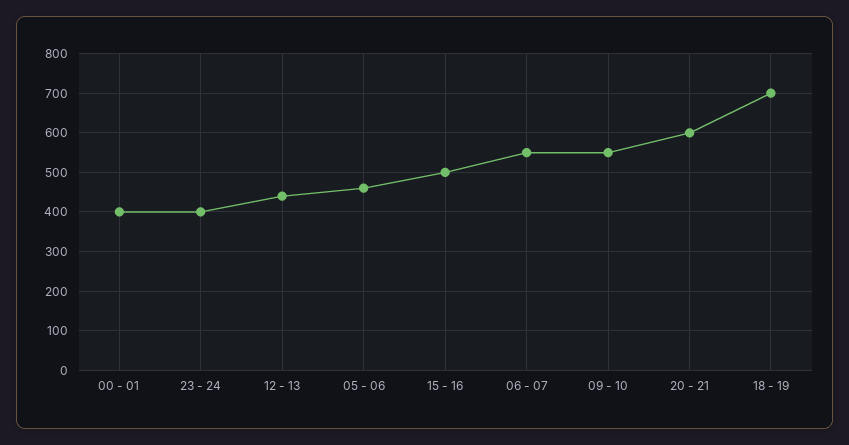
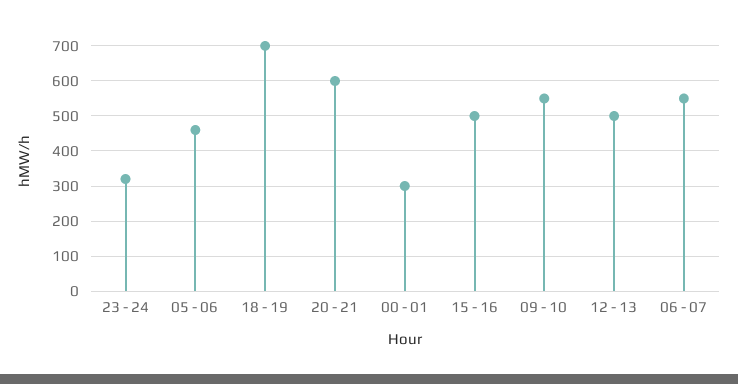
00 - 01: 400 -> 300
23 - 24: 400 -> 320
12 - 13: 440 -> 500

